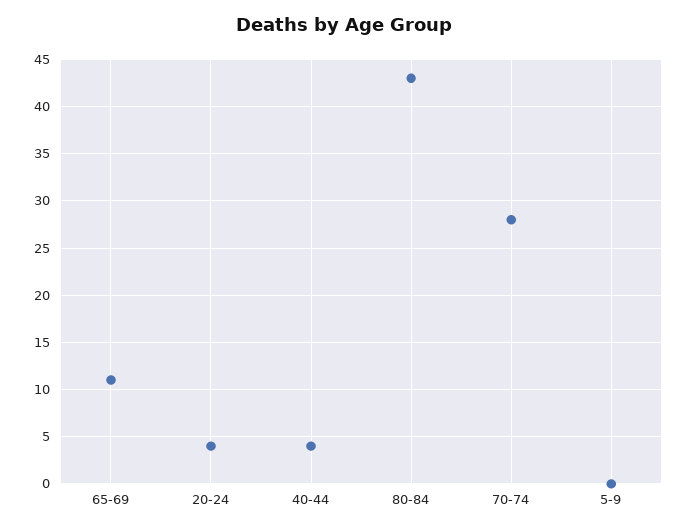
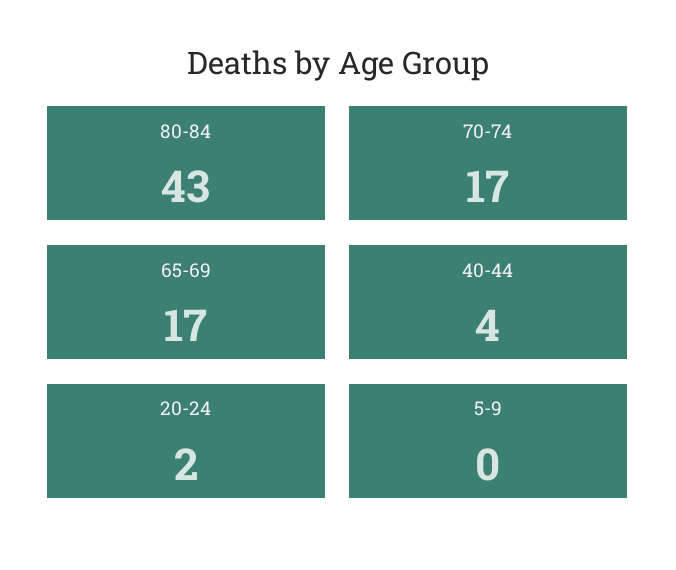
65-69: 11 -> 17
20-24: 4 -> 2
70-74: 28 -> 17

